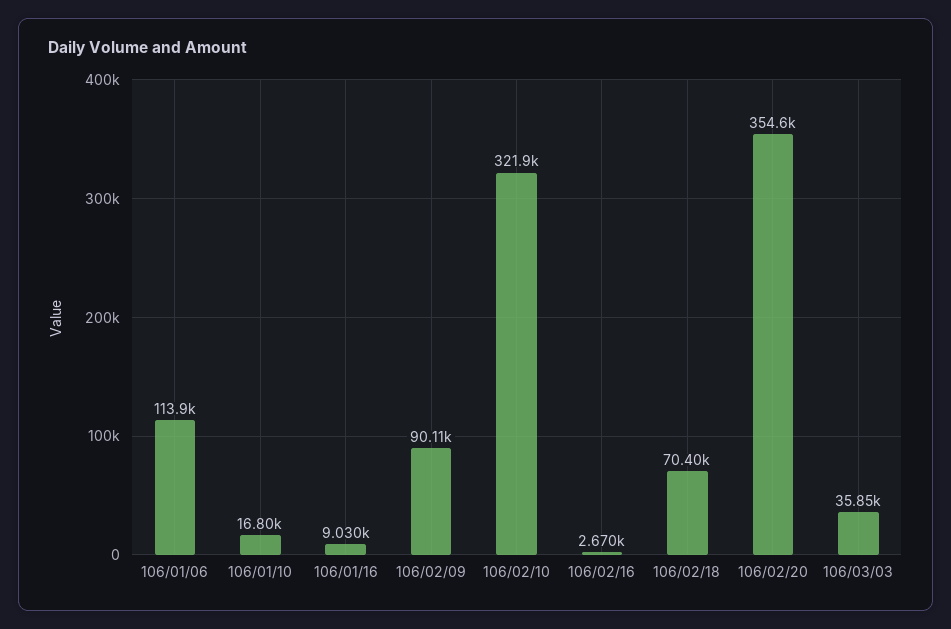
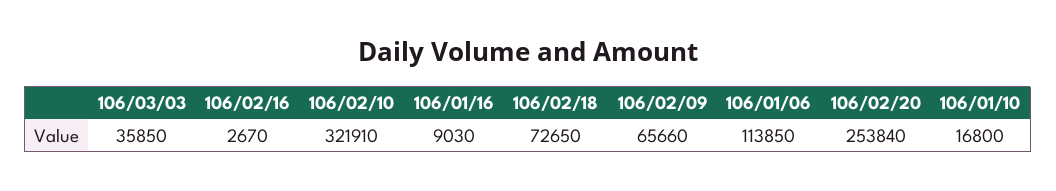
106/02/09: 90110 -> 65660
106/02/18: 70400 -> 72650
106/02/20: 354600 -> 253840

